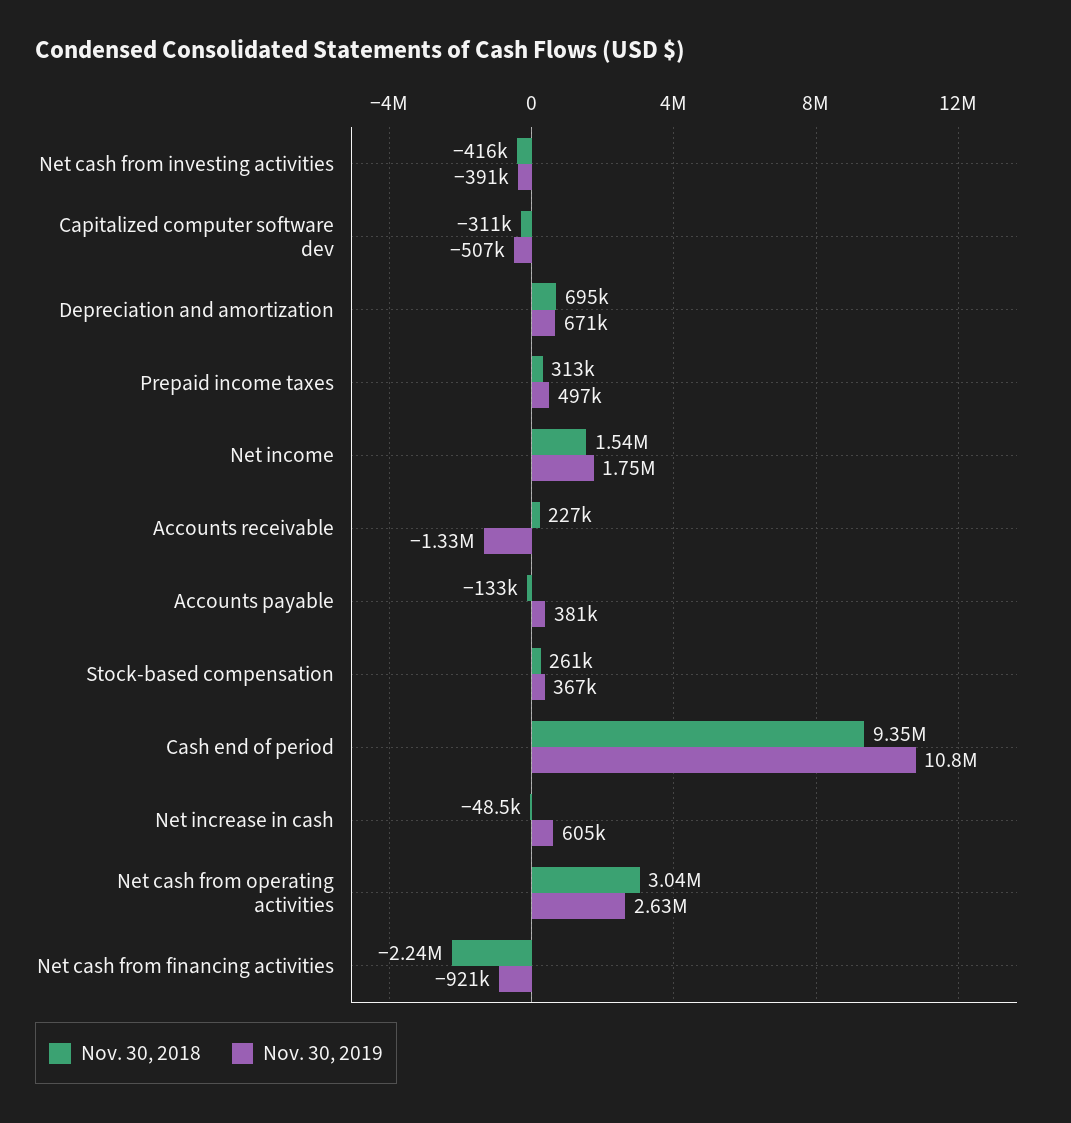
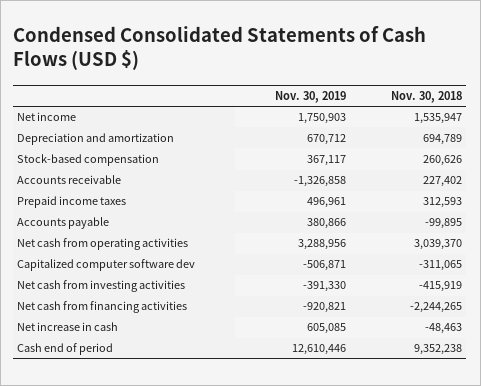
Nov. 30, 2018, Accounts payable: -133000 -> -99895
Nov. 30, 2019, Cash end of period: 10800000 -> 12610446
Nov. 30, 2019, Net cash from operating activities: 2630000 -> 3288956

